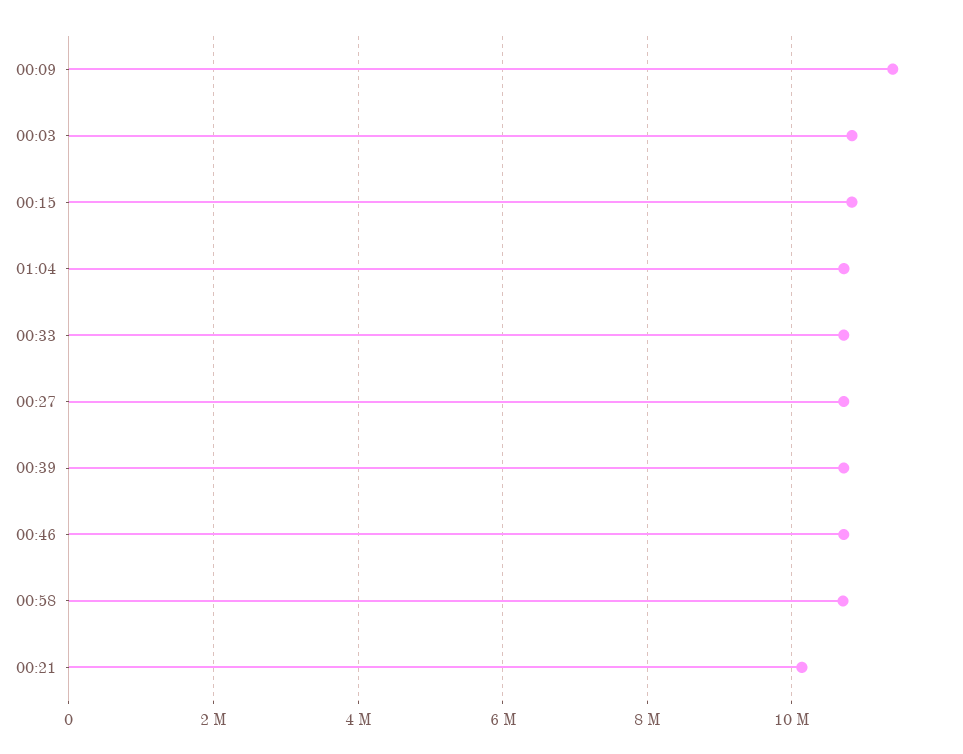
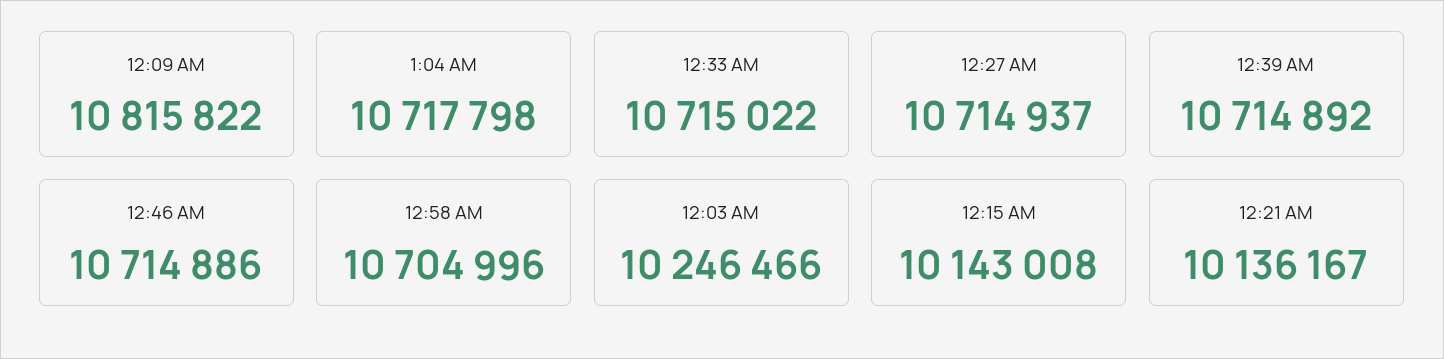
00:09: 11400000 -> 10815822
00:03: 10800000 -> 10246466
00:15: 10800000 -> 10143008

